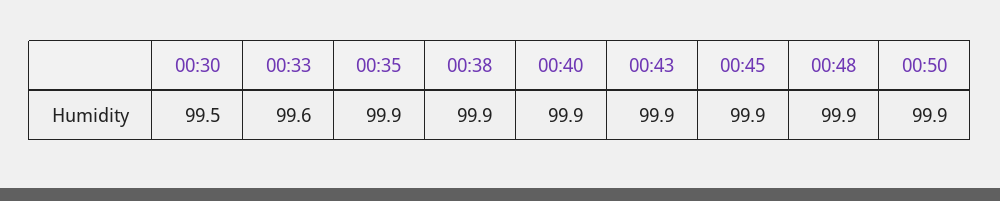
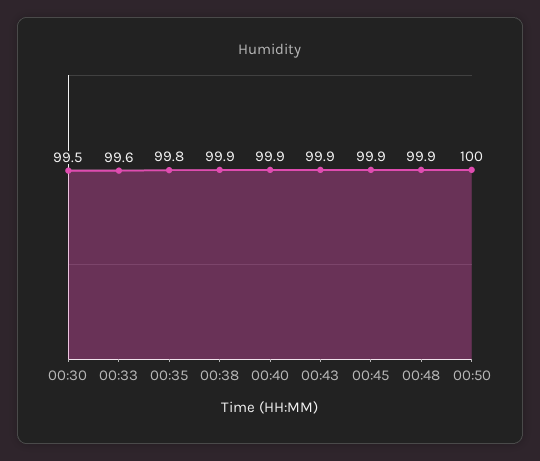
00:35: 99.9 -> 99.8
00:50: 99.9 -> 100

